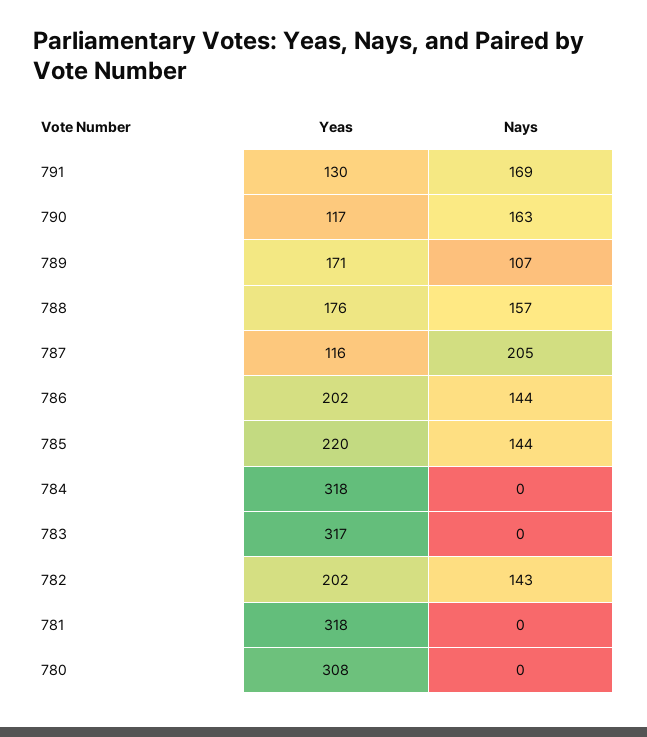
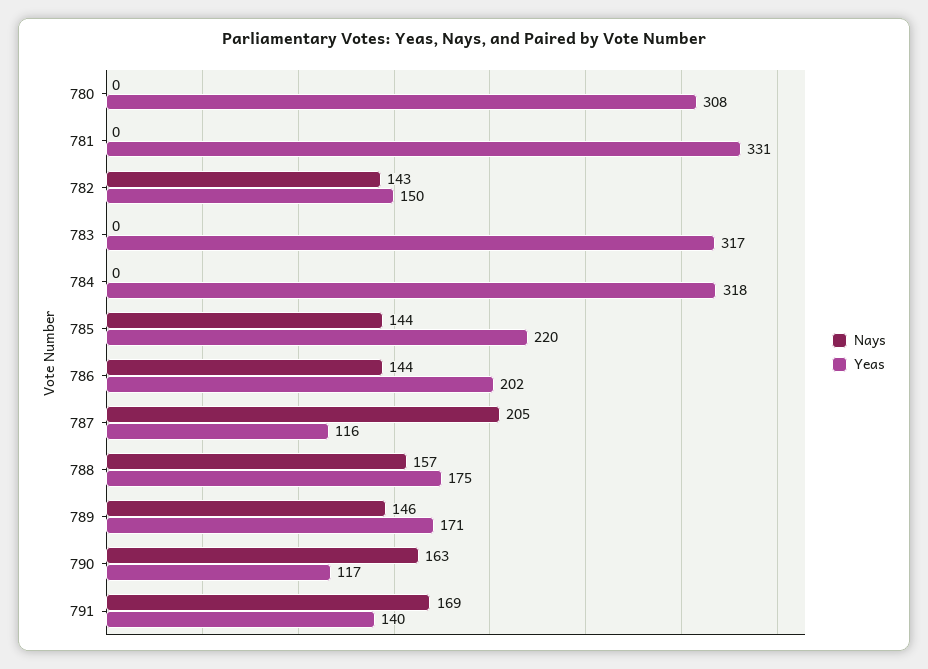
Yeas, 791: 130 -> 140
Nays, 789: 107 -> 146
Yeas, 788: 176 -> 175
Yeas, 782: 202 -> 150
Yeas, 781: 318 -> 331

